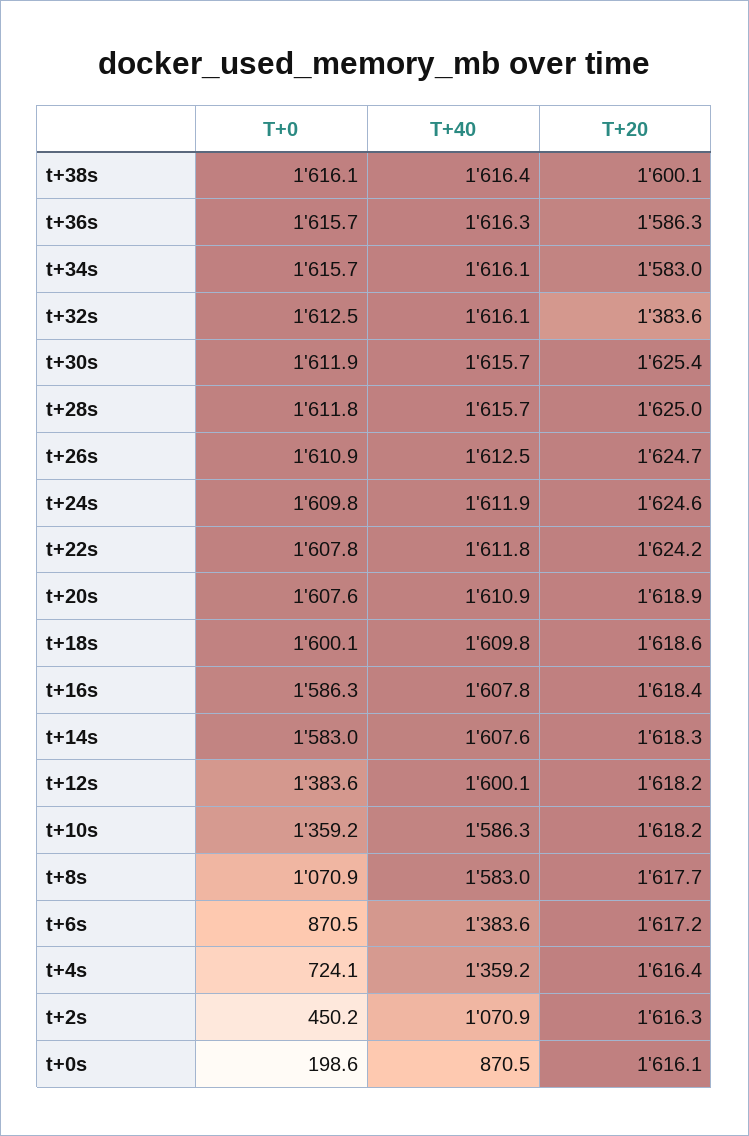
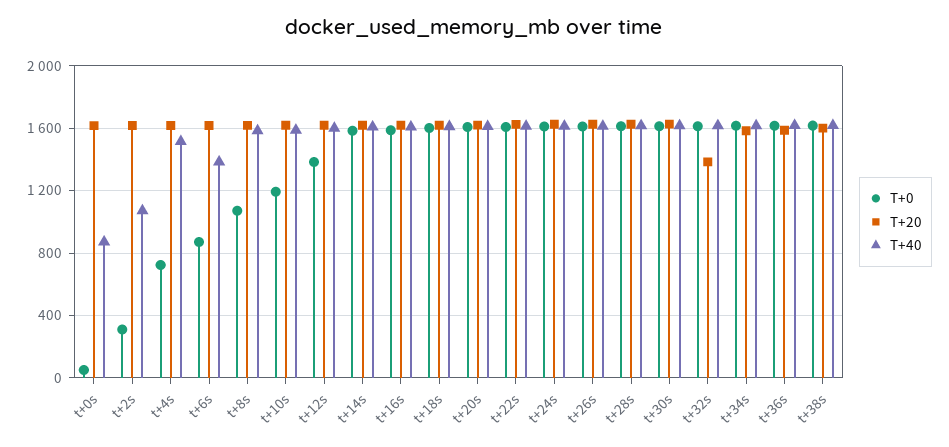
T+0, t+10s: 1359.2 -> 1200
T+40, t+4s: 1359.2 -> 1500
T+0, t+2s: 450.2 -> 300
T+0, t+0s: 198.6 -> 50

